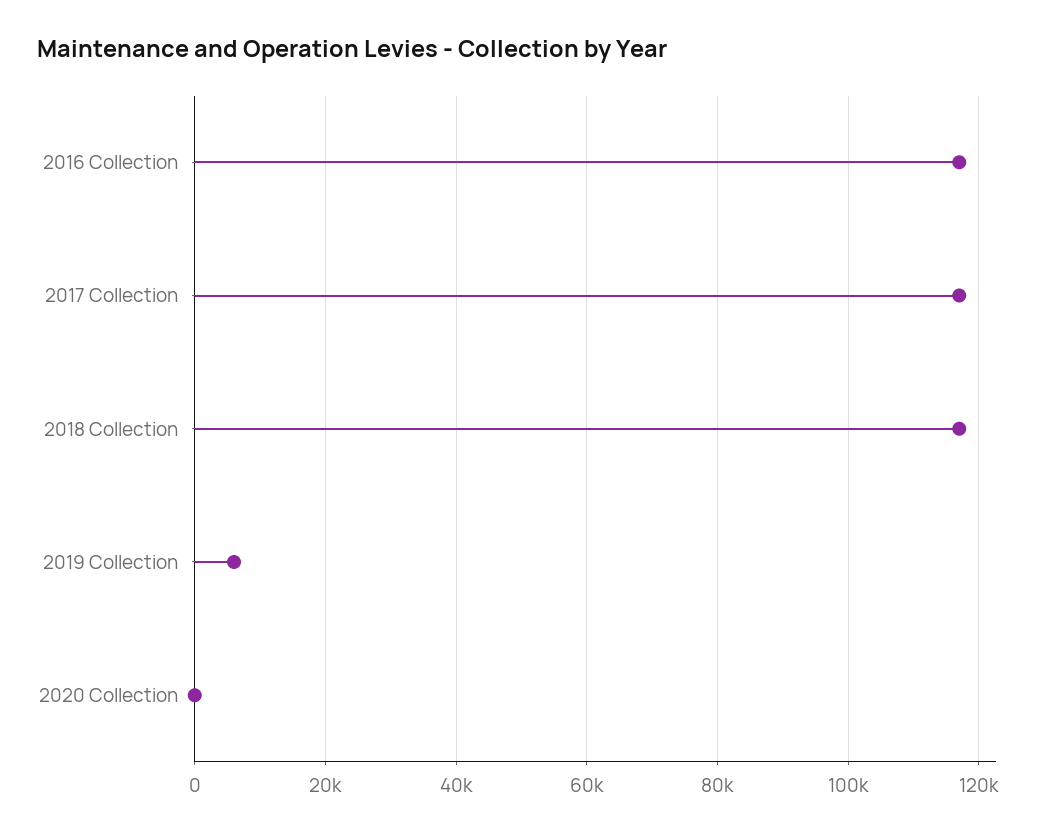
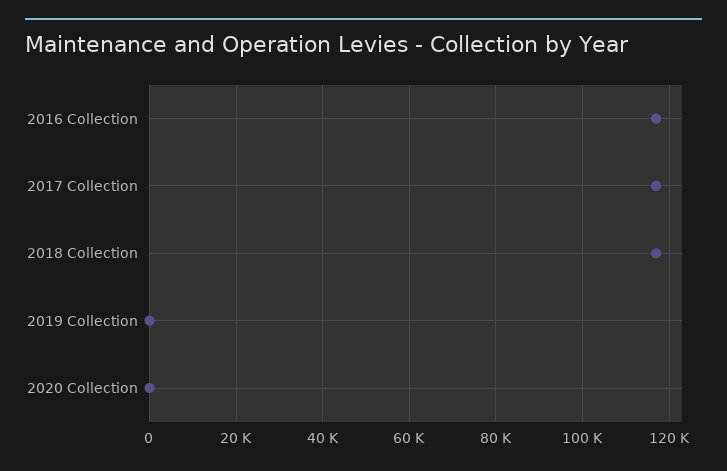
2019 Collection: 6000 -> 0

